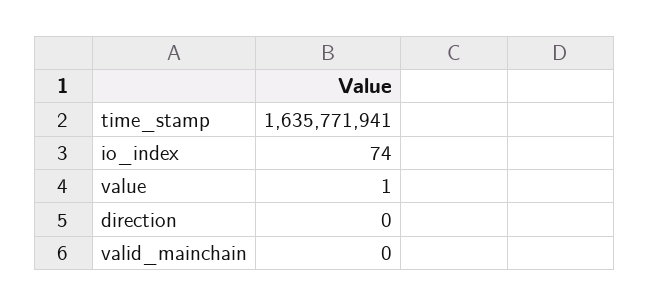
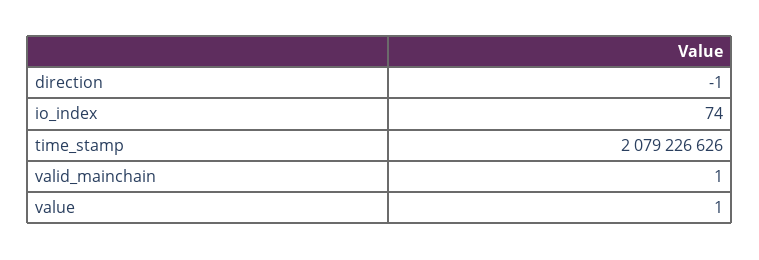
time_stamp: 1635771941 -> 2079226626
direction: 0 -> -1
valid_mainchain: 0 -> 1

